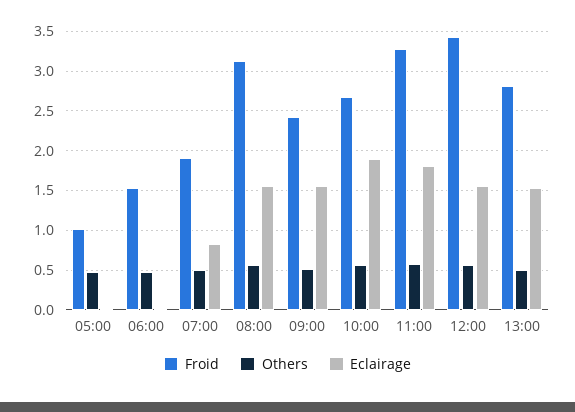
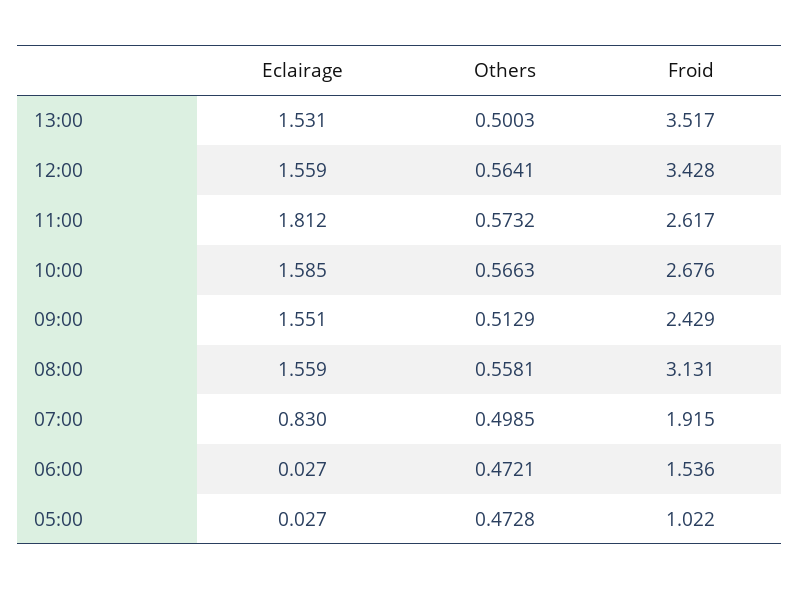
Eclairage, 10:00: 1.9 -> 1.585
Froid, 11:00: 3.3 -> 2.617
Froid, 13:00: 2.8 -> 3.517

